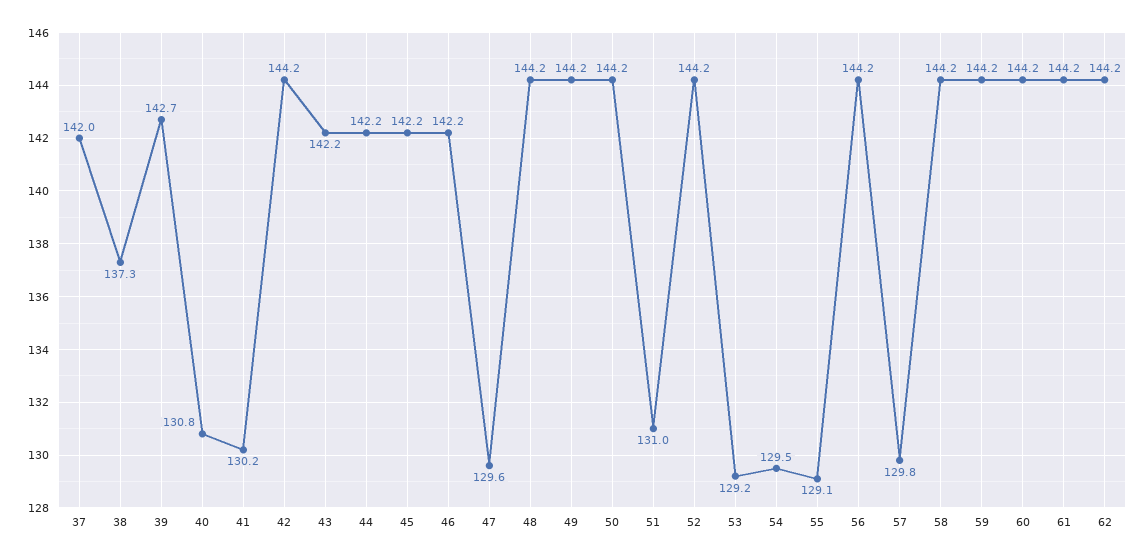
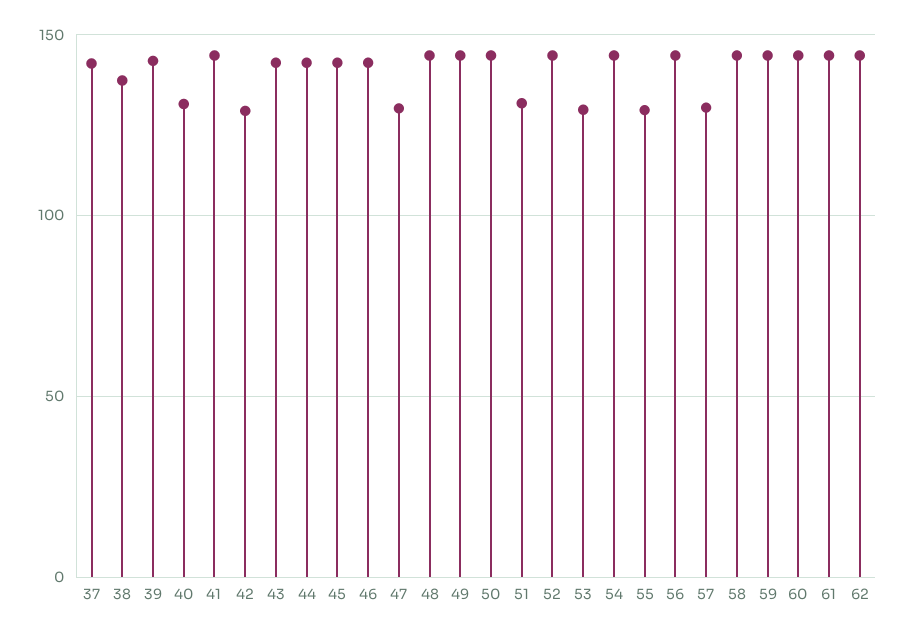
41: 130.2 -> 145
42: 144.2 -> 130
54: 129.5 -> 145

